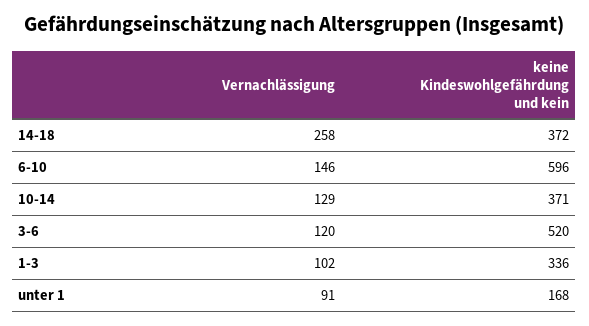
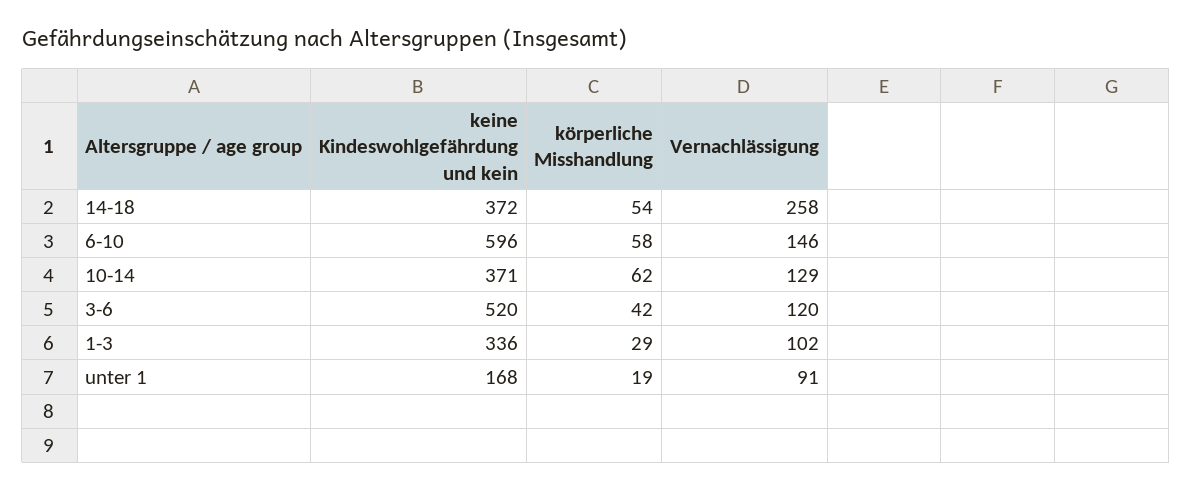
körperliche Misshandlung, 14-18: none -> 54
körperliche Misshandlung, 6-10: none -> 58
körperliche Misshandlung, 10-14: none -> 62
körperliche Misshandlung, 3-6: none -> 42
körperliche Misshandlung, 1-3: none -> 29
körperliche Misshandlung, unter 1: none -> 19

